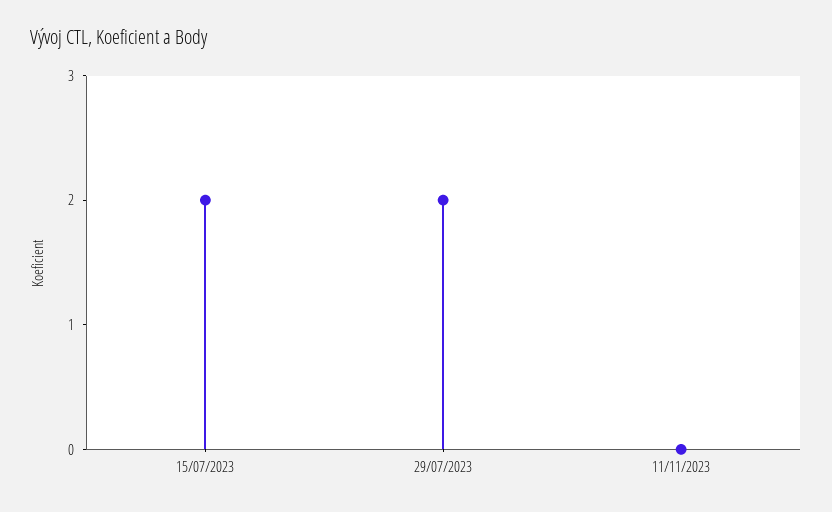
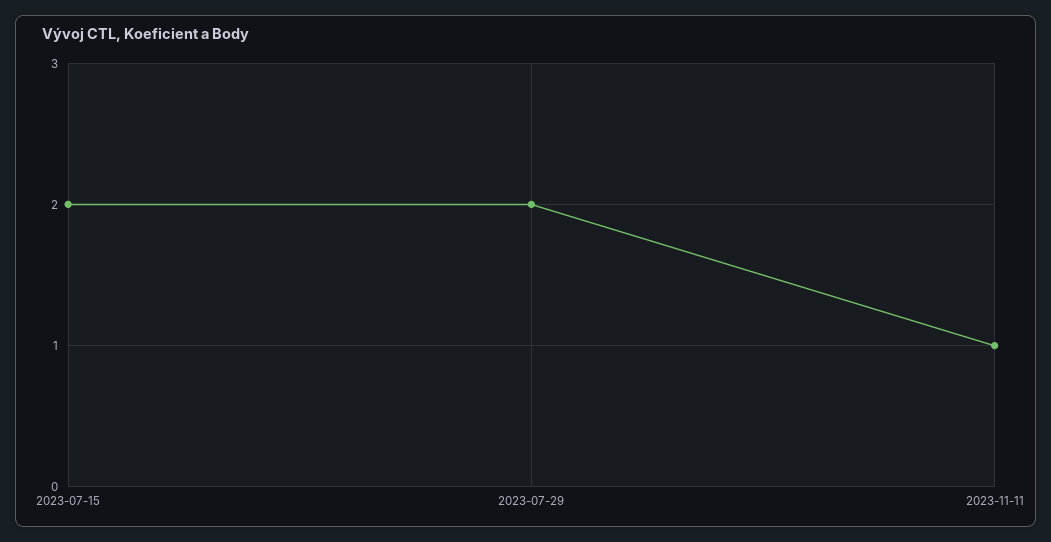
11/11/2023: 0 -> 1

